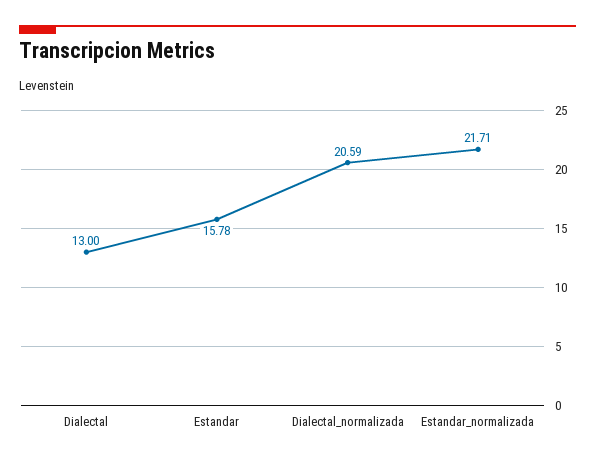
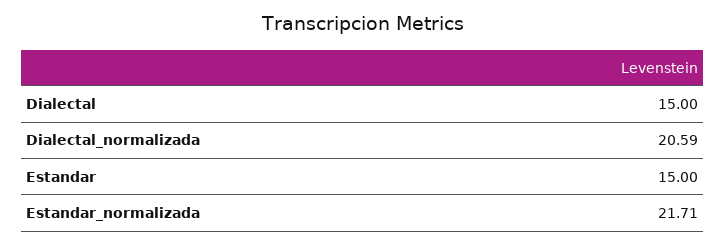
Dialectal: 13 -> 15
Estandar: 15.78 -> 15

